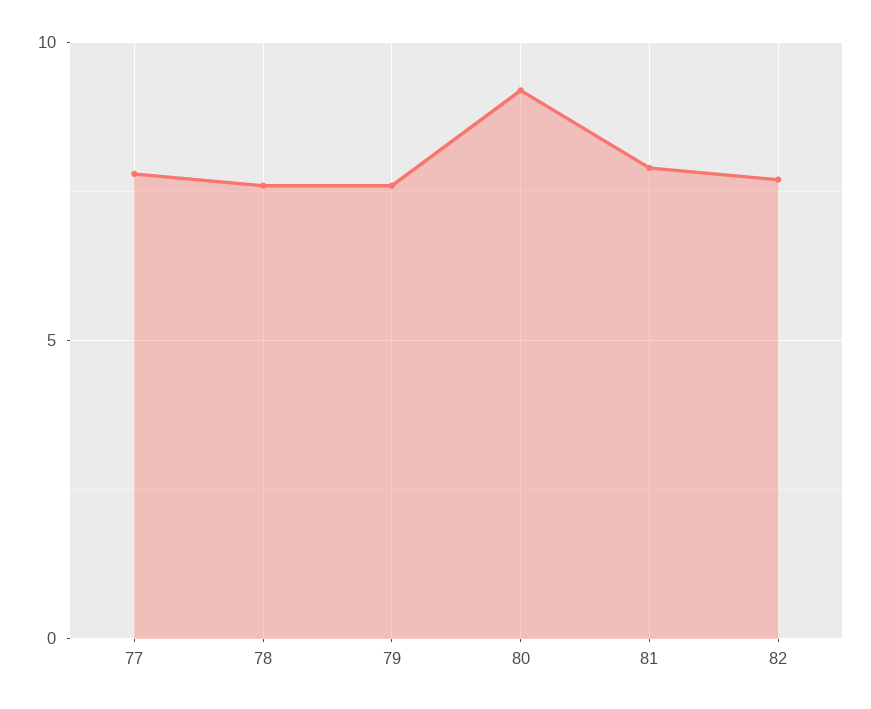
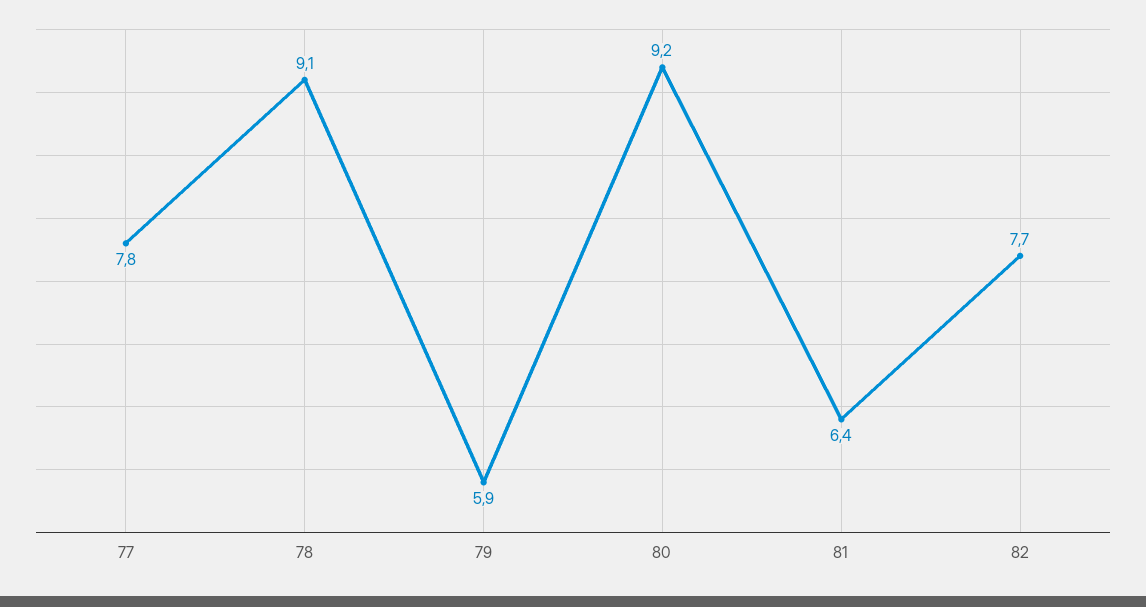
78: 7.5 -> 9.1
79: 7.5 -> 5.9
81: 8 -> 6.4

